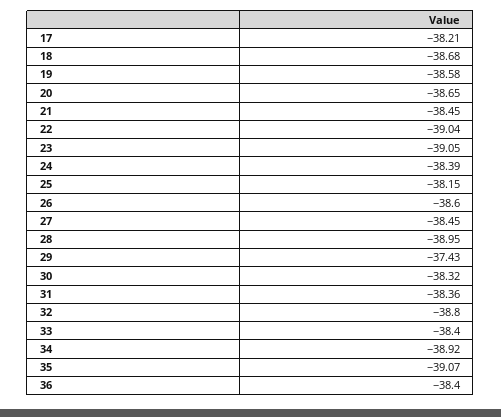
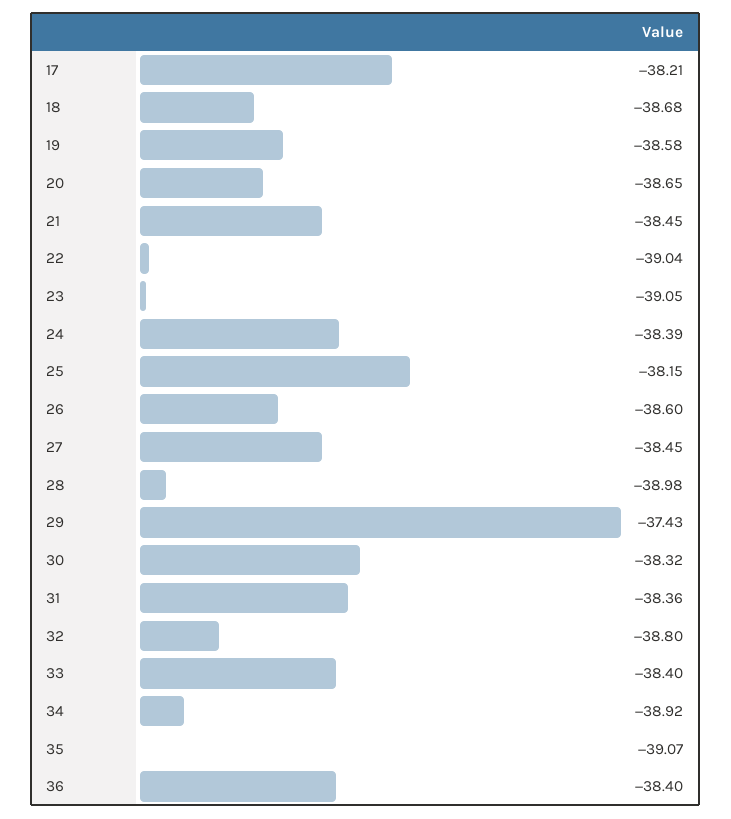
28: -38.95 -> -38.98

